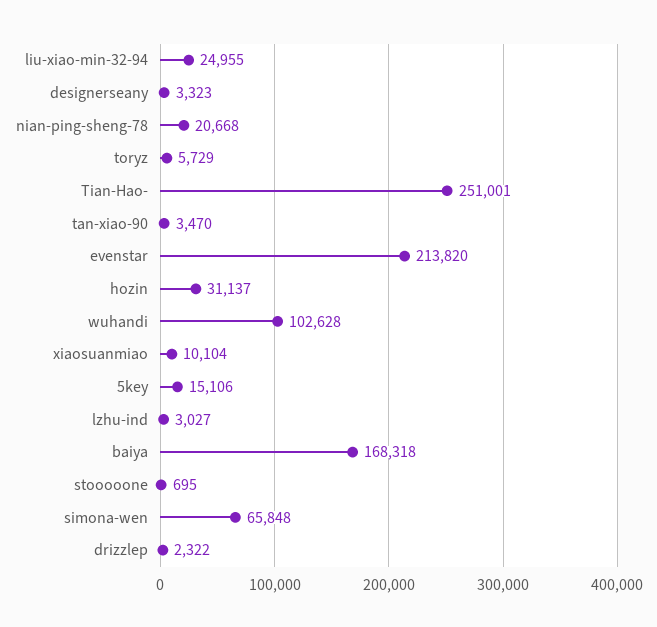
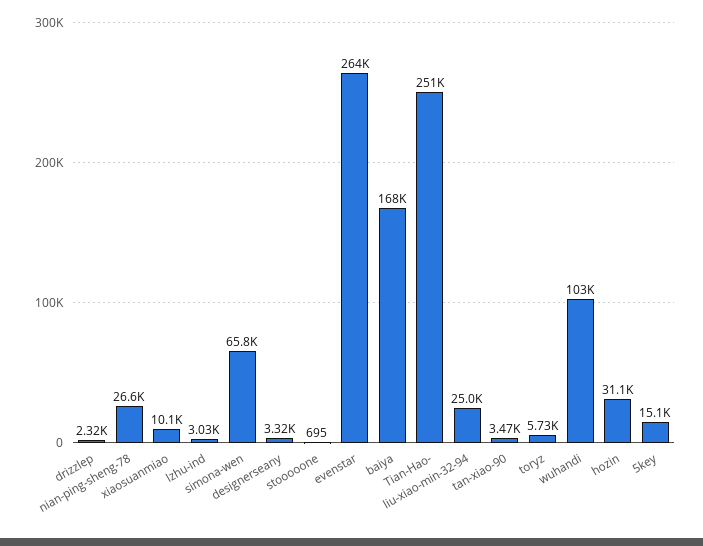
nian-ping-sheng-78: 20668 -> 26600
evenstar: 213820 -> 264000

